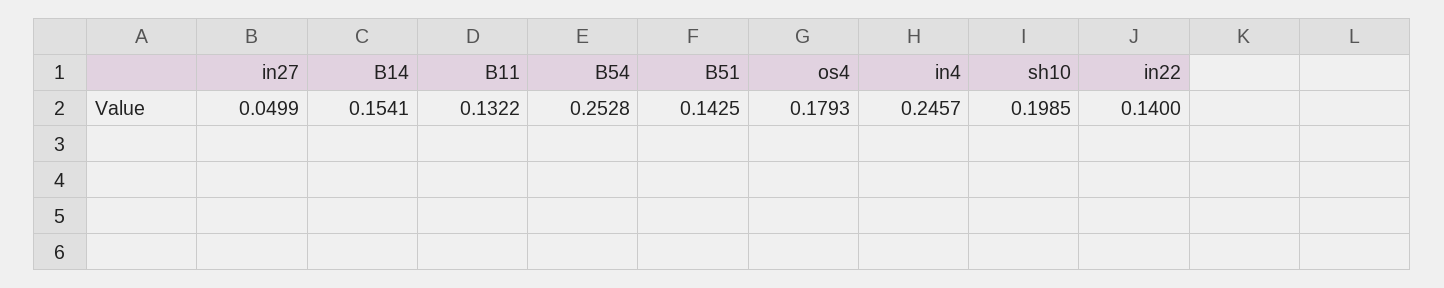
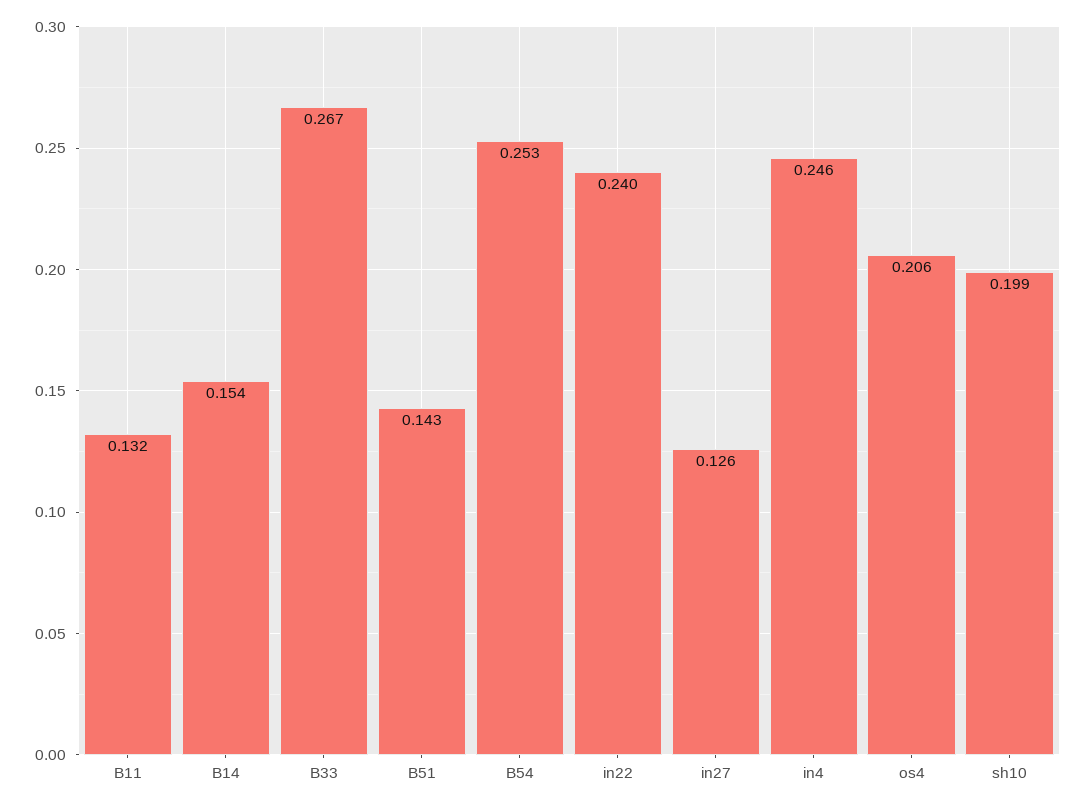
in27: 0.0499 -> 0.126
os4: 0.1793 -> 0.206
in22: 0.14 -> 0.24
B33: none -> 0.267

